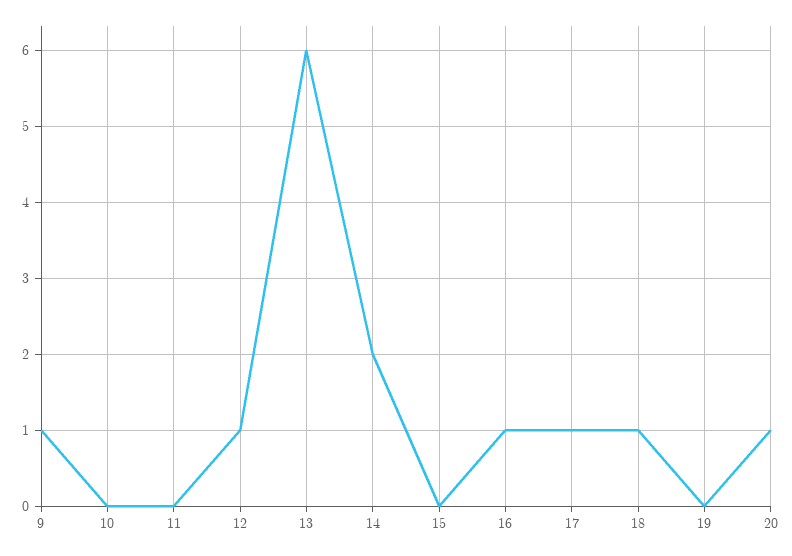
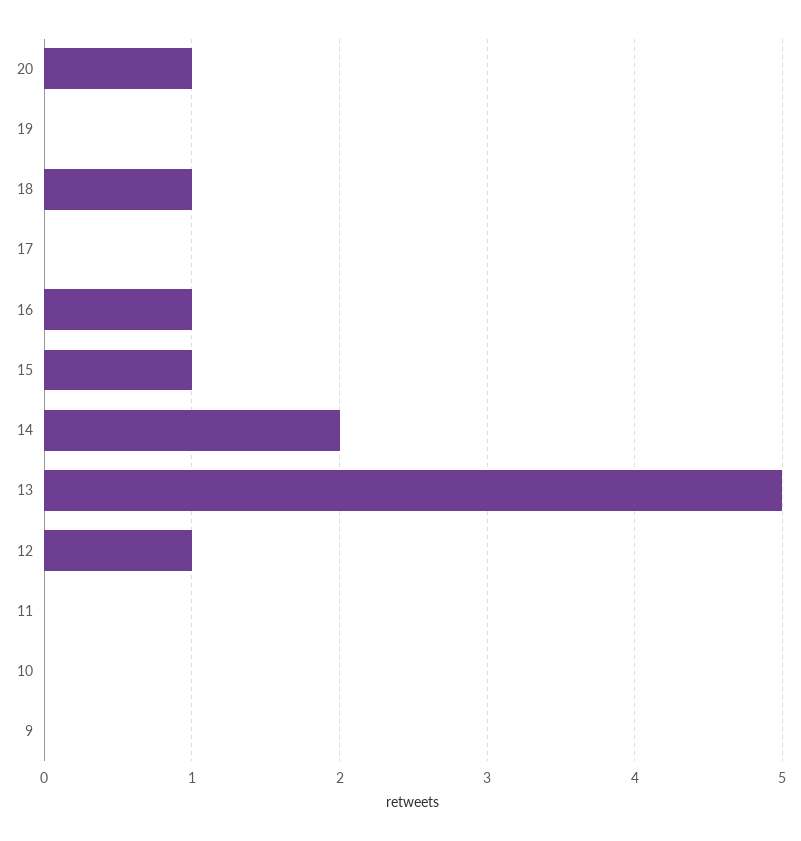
9: 1 -> 0
13: 6 -> 5
15: 0 -> 1
17: 1 -> 0

